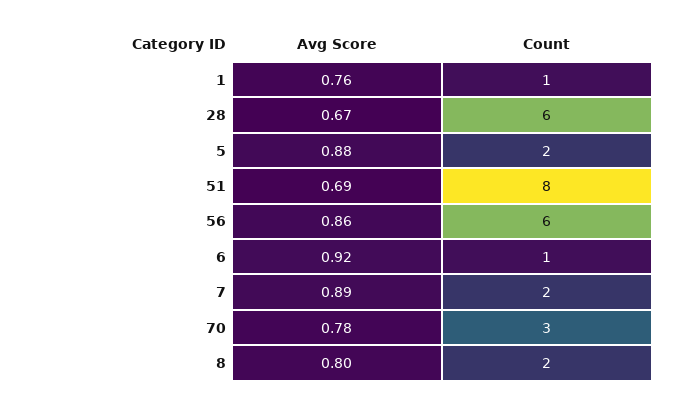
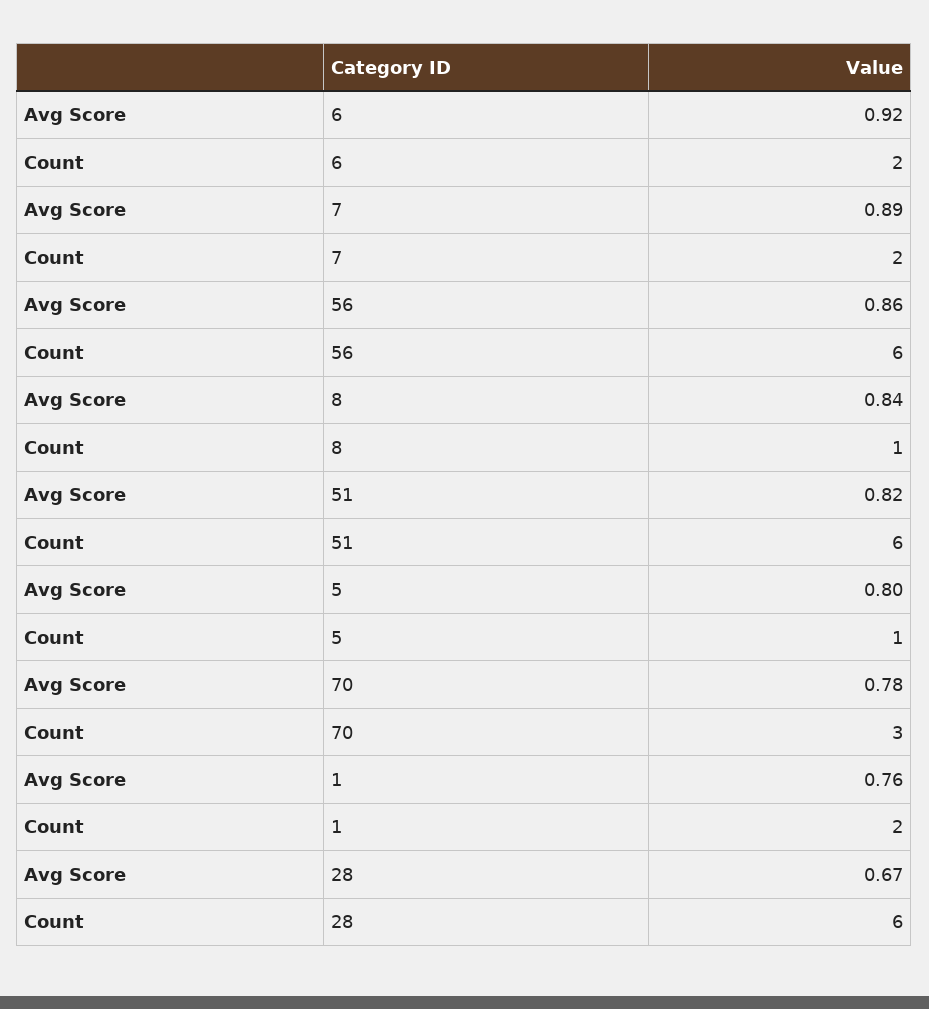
Count, 1: 1 -> 2
Avg Score, 5: 0.88 -> 0.8
Count, 5: 2 -> 1
Avg Score, 51: 0.69 -> 0.82
Count, 51: 8 -> 6
Count, 6: 1 -> 2
Avg Score, 8: 0.8 -> 0.84
Count, 8: 2 -> 1

